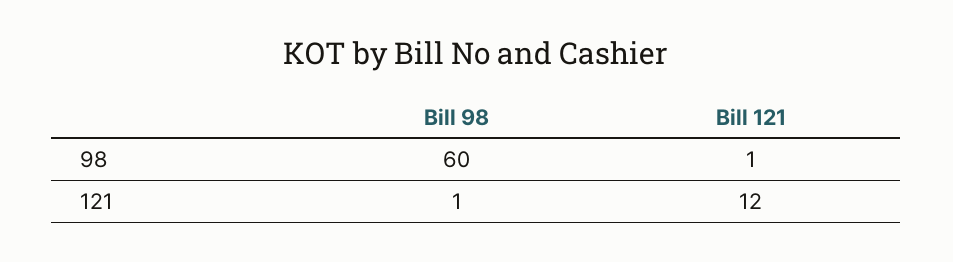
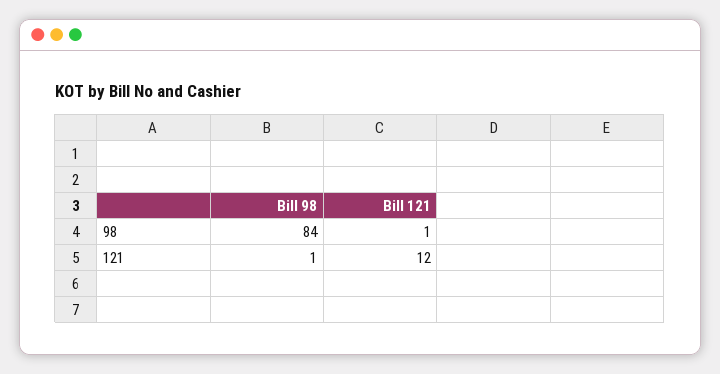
Bill 98, 98: 60 -> 84

